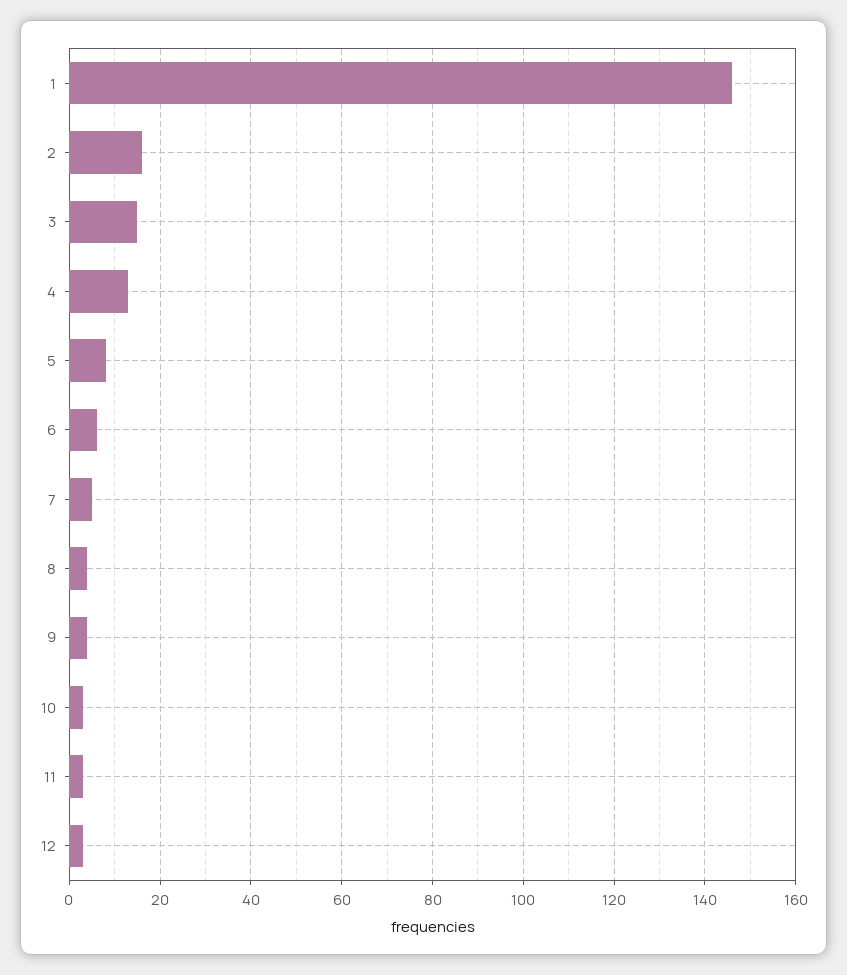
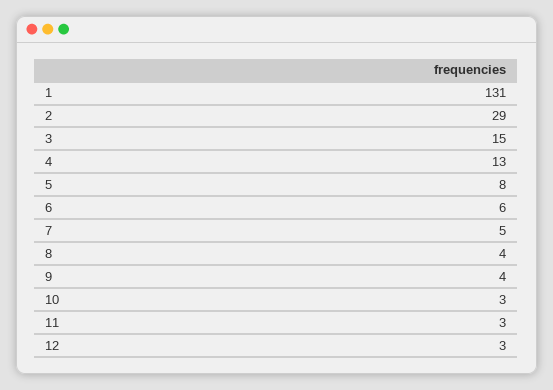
1: 145 -> 131
2: 15 -> 29

